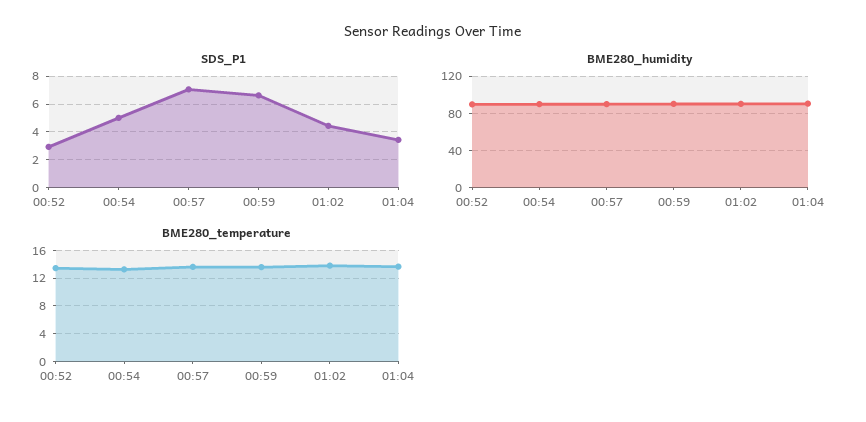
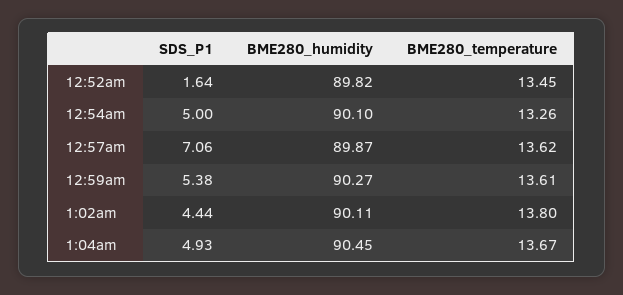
SDS_P1, 00:52: 3 -> 1.64
SDS_P1, 00:59: 6.5 -> 5.38
SDS_P1, 01:04: 3.5 -> 4.93

